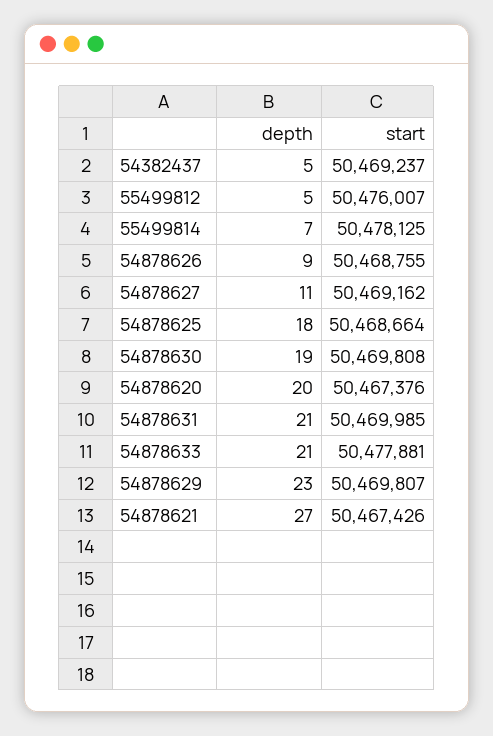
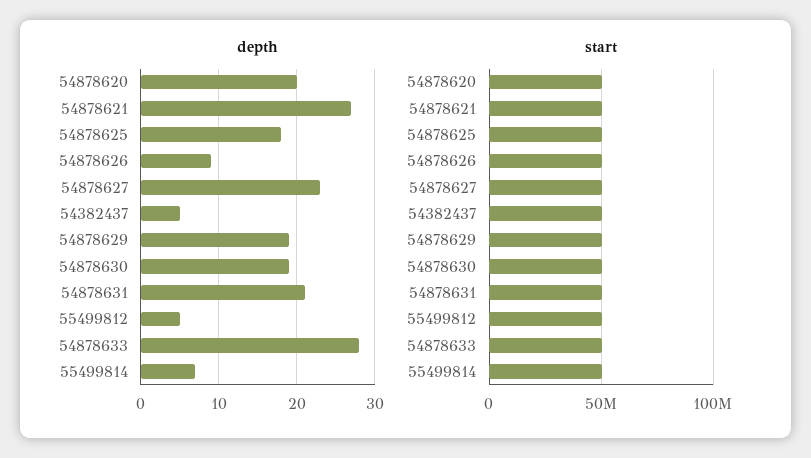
depth, 54878627: 11 -> 23
depth, 54878633: 21 -> 28
depth, 54878629: 23 -> 19

